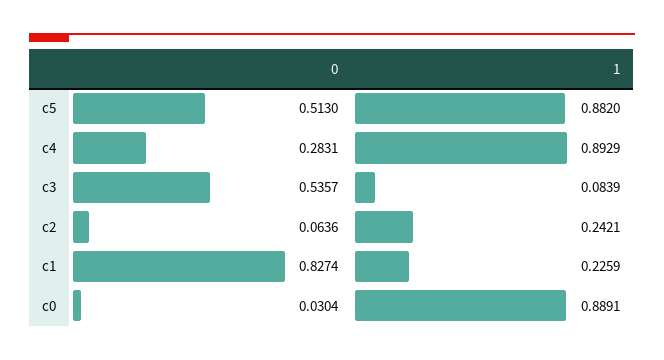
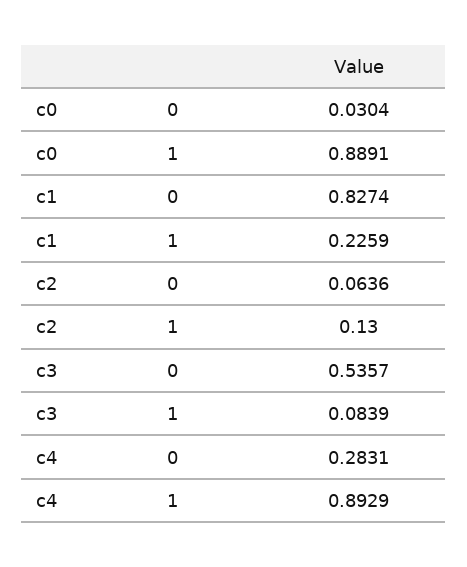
0, c5: 0.513 -> none
1, c5: 0.882 -> none
1, c2: 0.2421 -> 0.13

